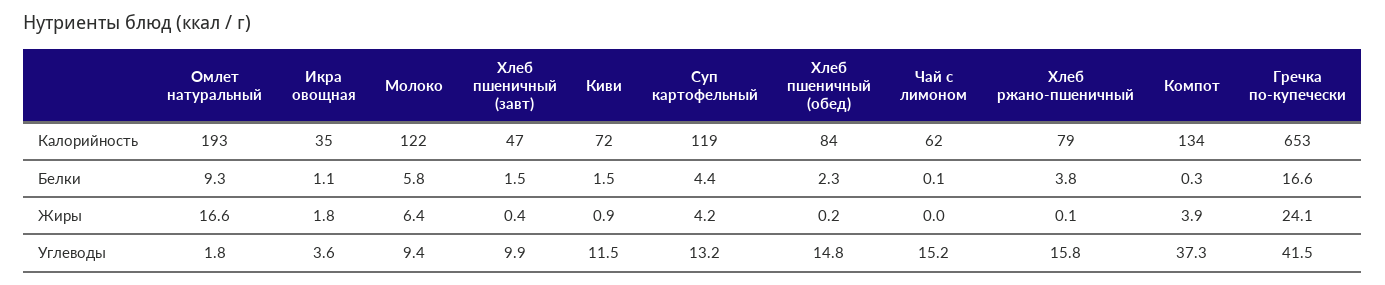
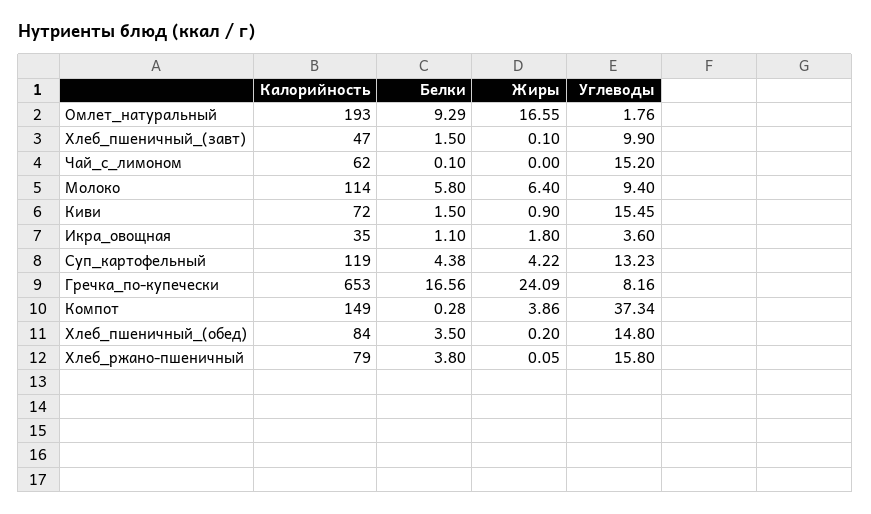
Молоко, Калорийность: 122 -> 114
Компот, Калорийность: 134 -> 149
Хлеб пшеничный (обед), Белки: 2.3 -> 3.5
Хлеб пшеничный (завт), Жиры: 0.4 -> 0.1
Киви, Углеводы: 11.5 -> 15.45
Гречка по-купечески, Углеводы: 41.5 -> 8.16

